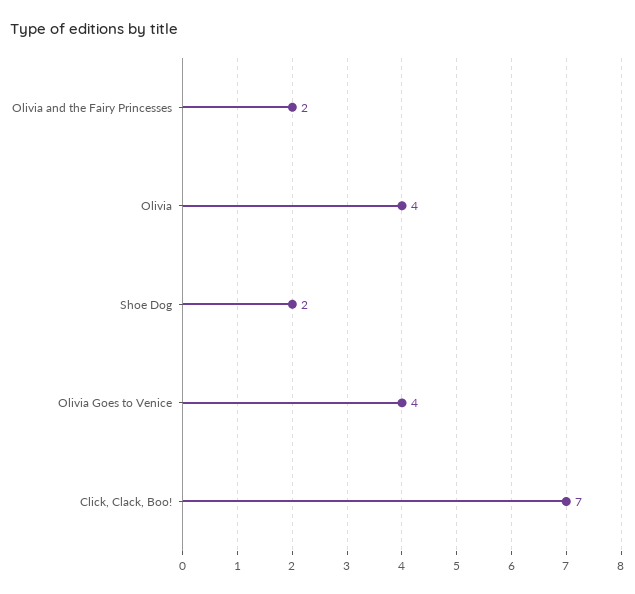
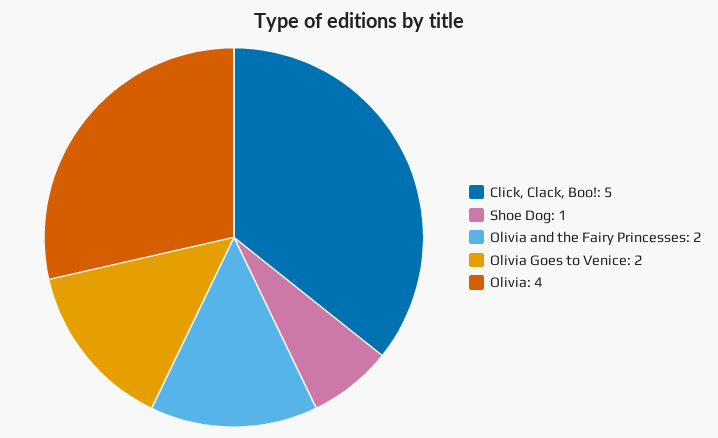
Shoe Dog: 2 -> 1
Olivia Goes to Venice: 4 -> 2
Click, Clack, Boo!: 7 -> 5

